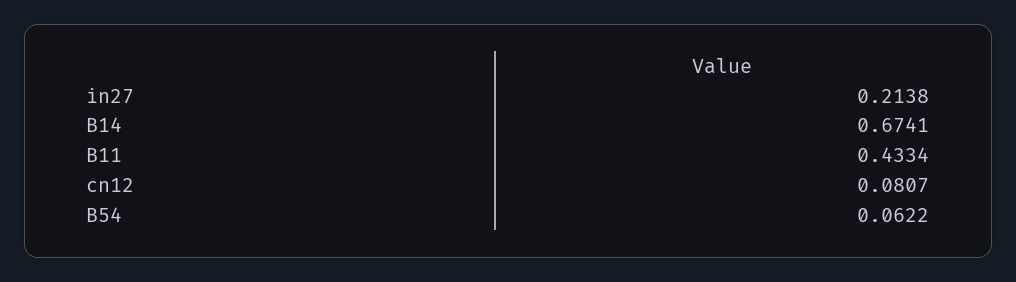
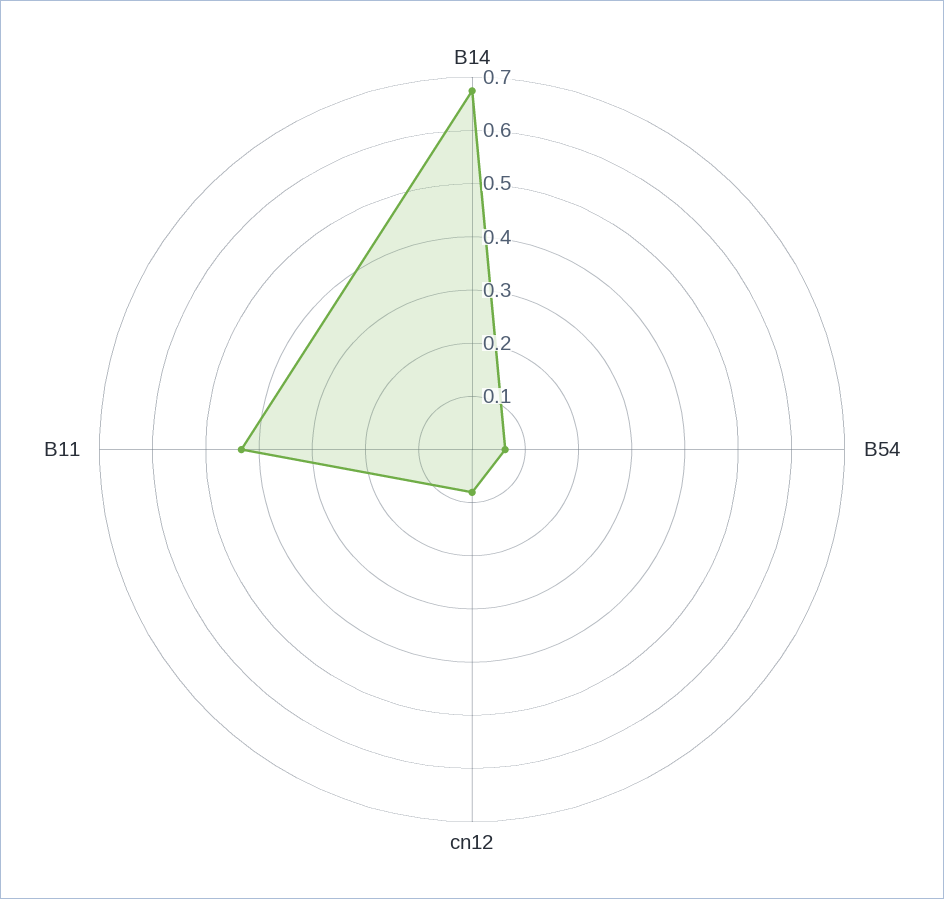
in27: 0.2138 -> none

